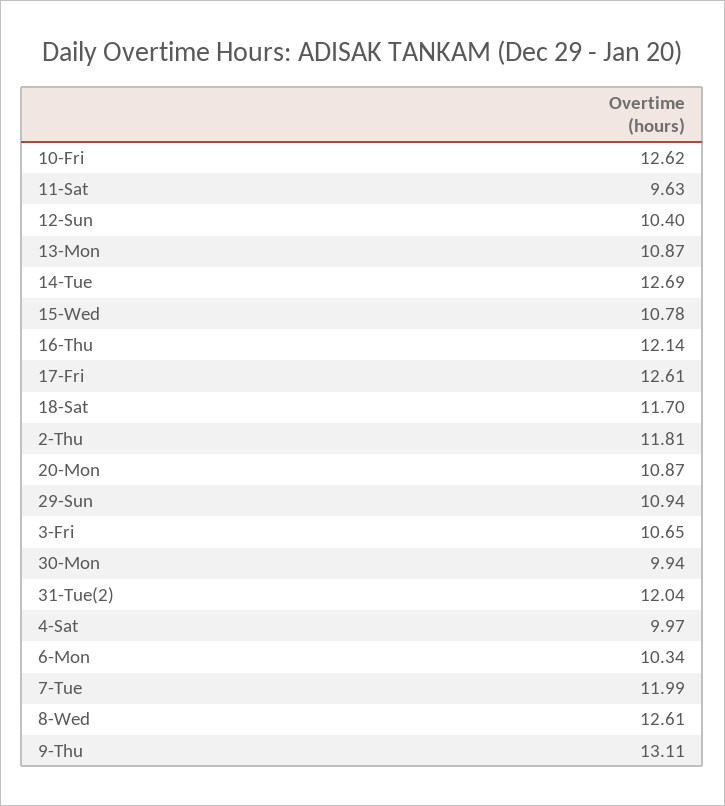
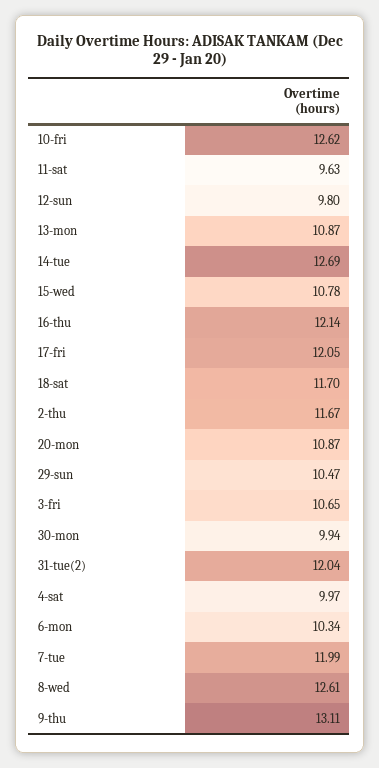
12-Sun: 10.4 -> 9.8
17-Fri: 12.61 -> 12.05
2-Thu: 11.81 -> 11.67
29-Sun: 10.94 -> 10.47

